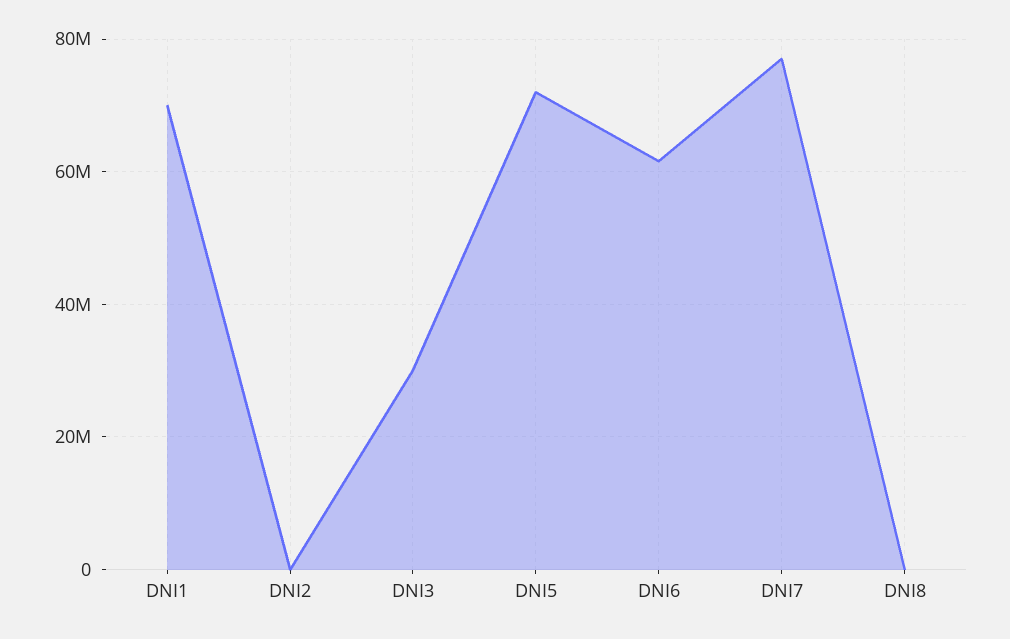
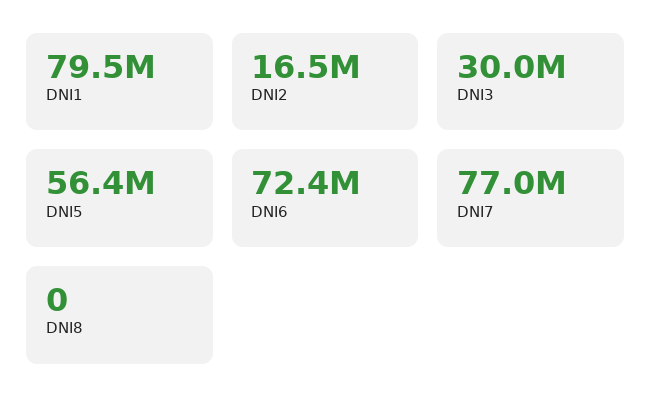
DNI1: 70000000 -> 79500000
DNI2: 0 -> 16500000
DNI5: 72000000 -> 56400000
DNI6: 62000000 -> 72400000

